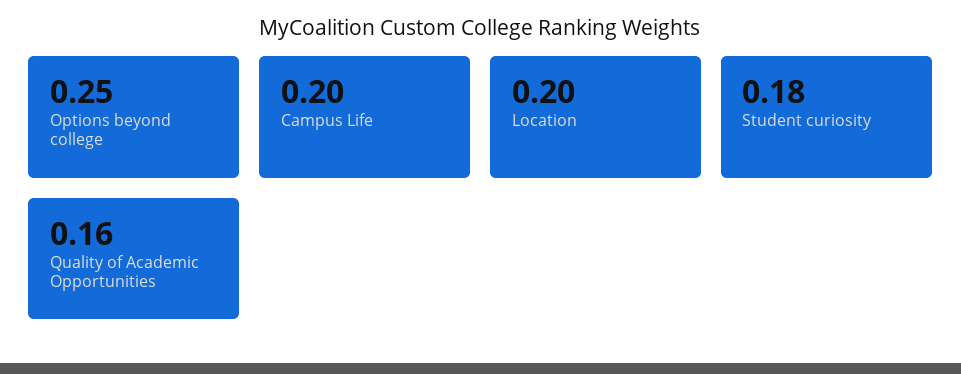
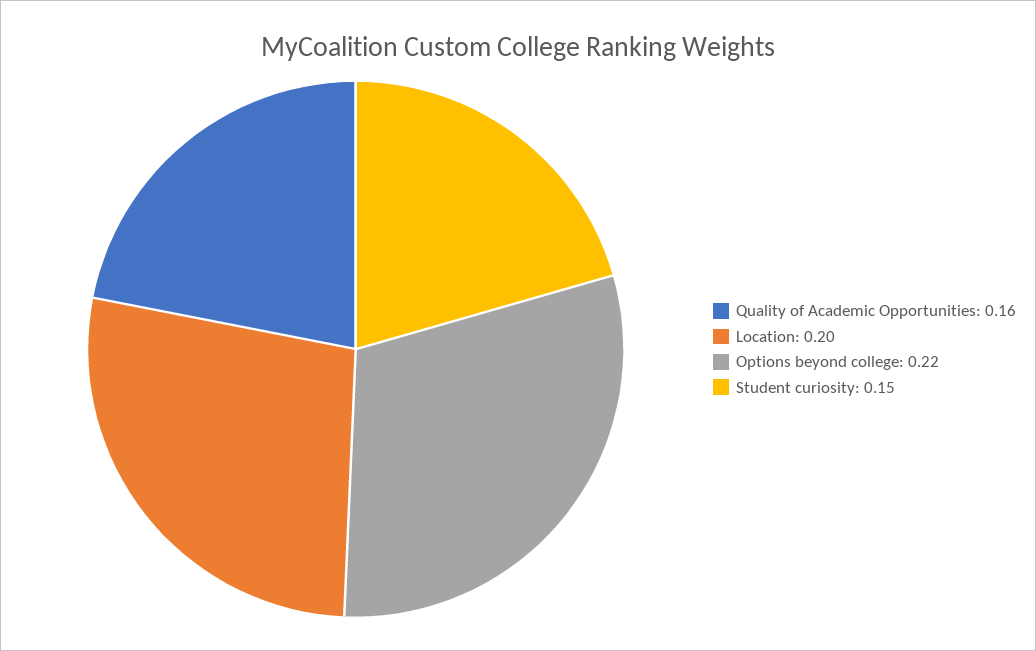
Options beyond college: 0.25 -> 0.22
Campus Life: 0.2 -> none
Student curiosity: 0.18 -> 0.15

